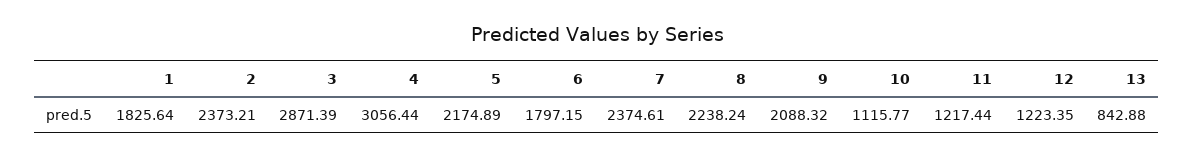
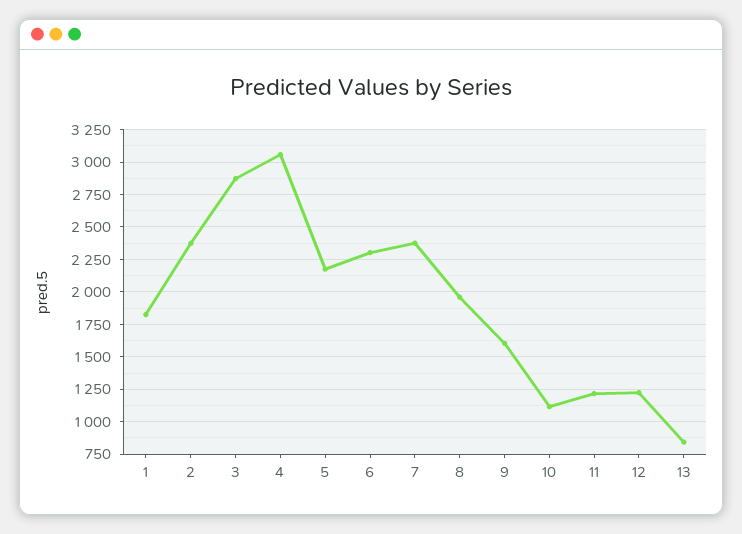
6: 1797.15 -> 2300
8: 2238.24 -> 1950
9: 2088.32 -> 1600

